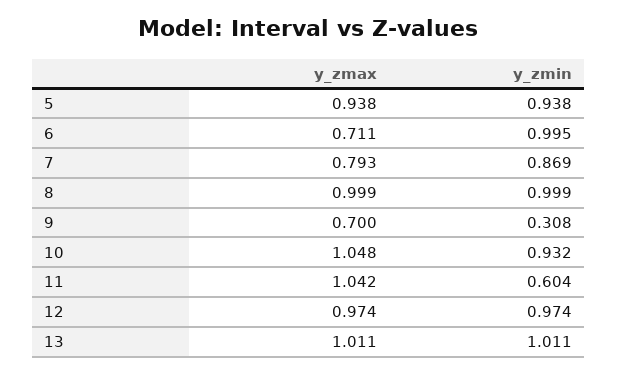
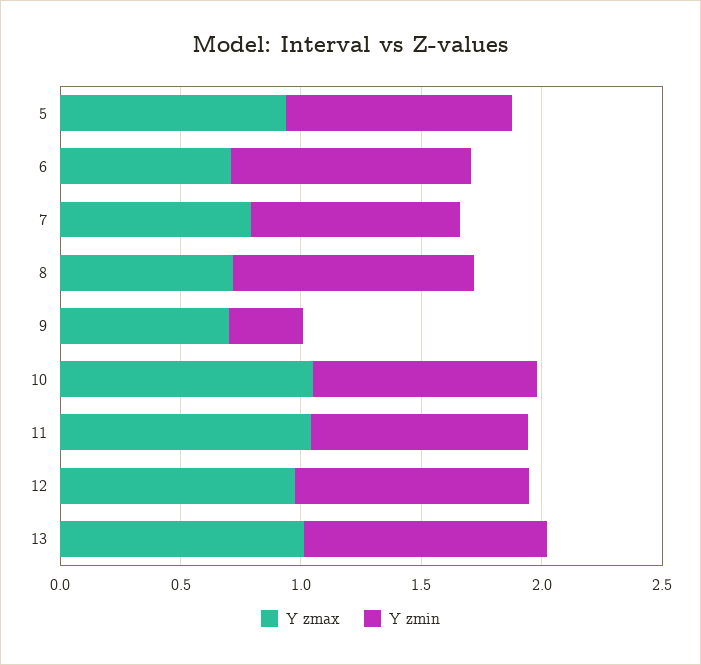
y_zmax, 8: 0.999 -> 0.7
y_zmin, 11: 0.604 -> 0.9

